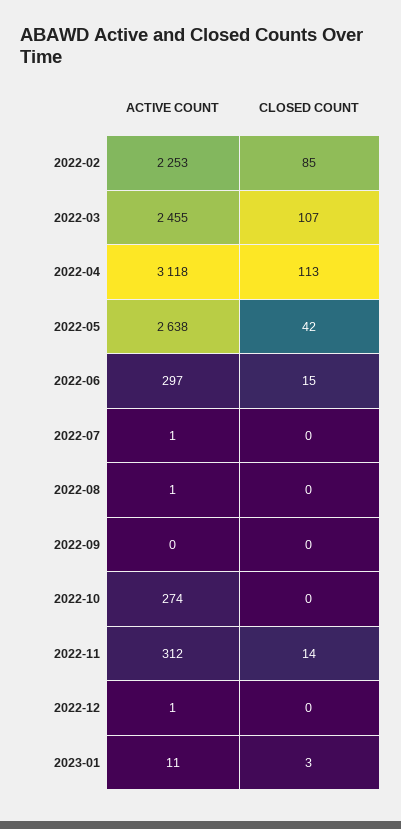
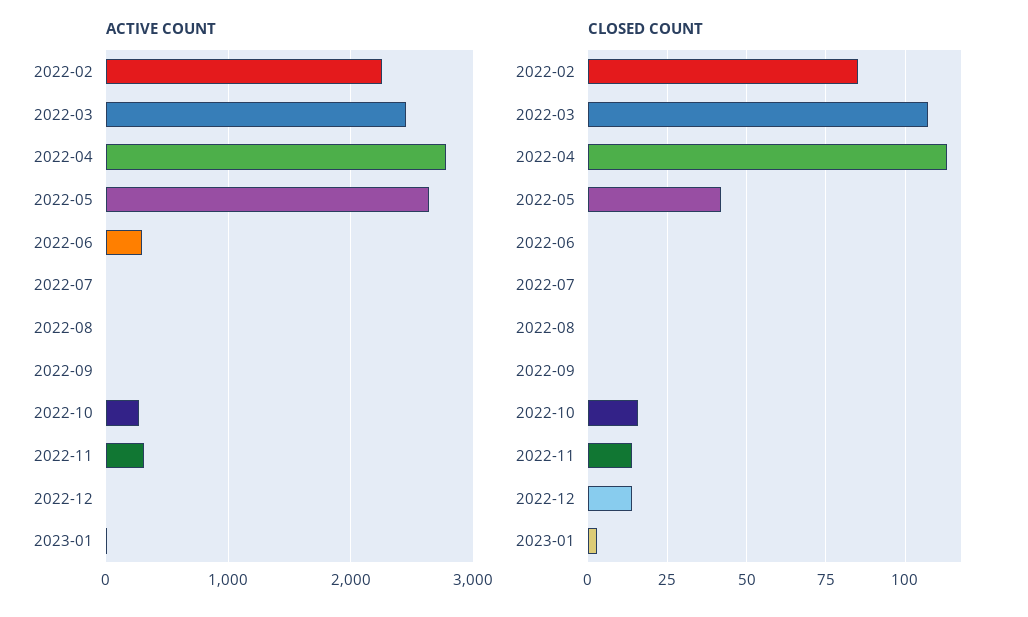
ACTIVE COUNT, 2022-04: 3118 -> 2800
CLOSED COUNT, 2022-06: 15 -> 0
CLOSED COUNT, 2022-10: 0 -> 15
CLOSED COUNT, 2022-12: 0 -> 15

